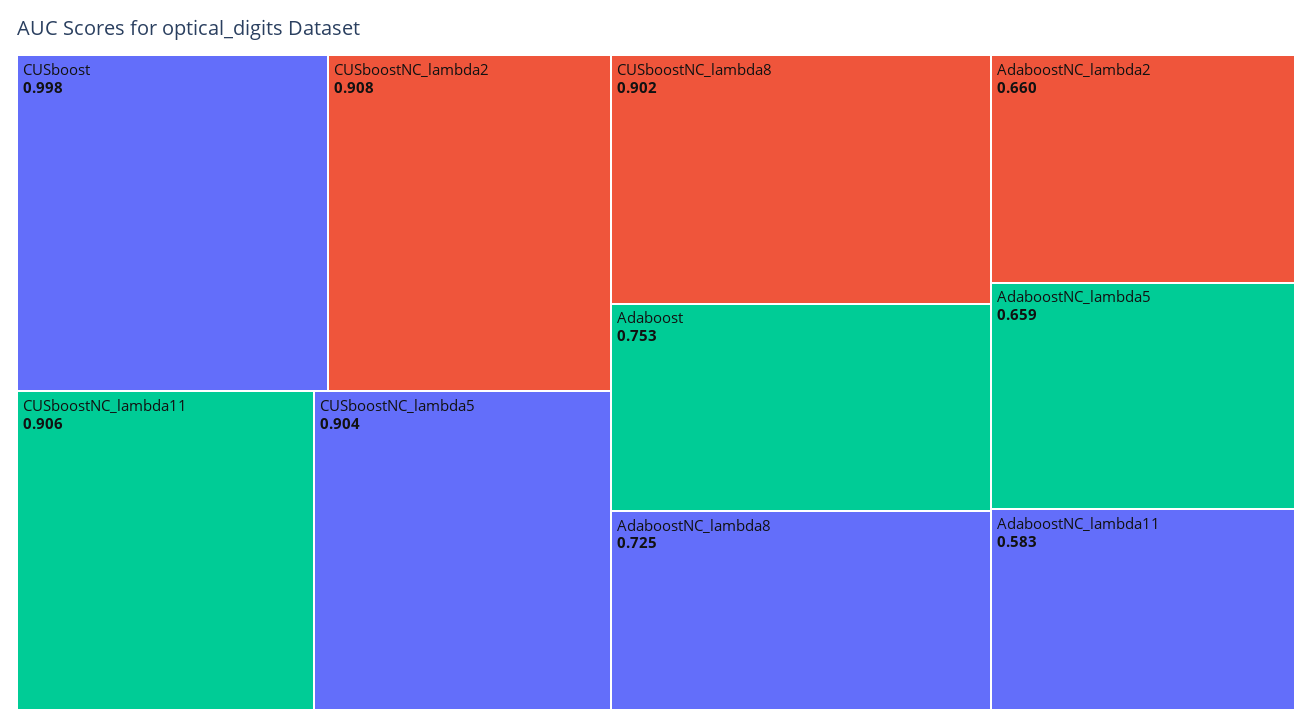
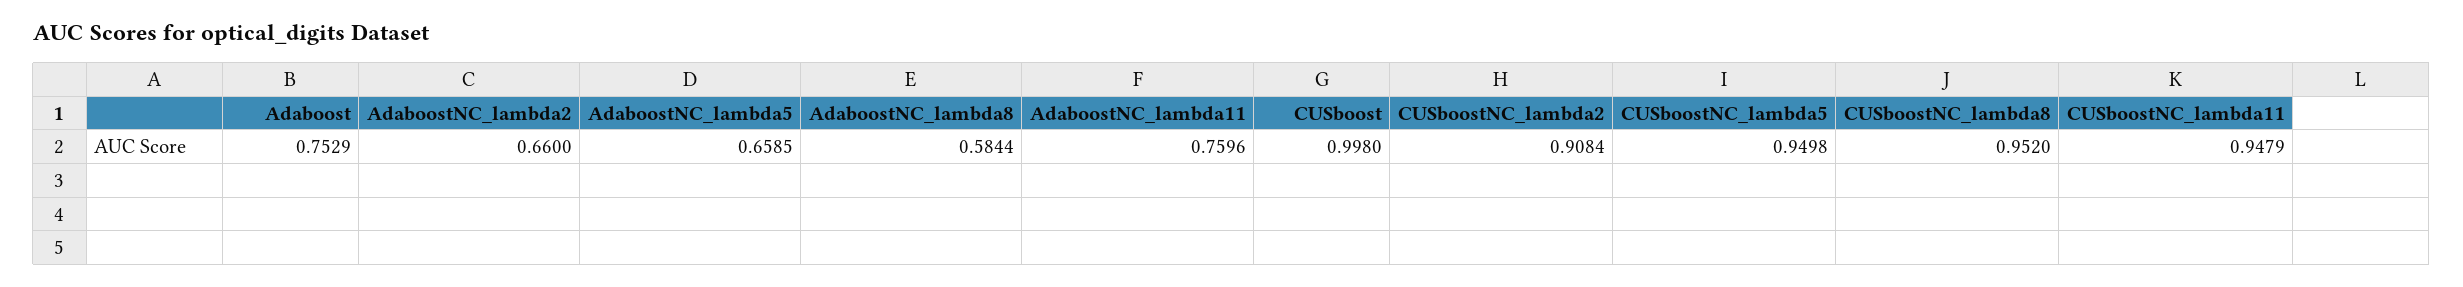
CUSboostNC_lambda11: 0.906 -> 0.9479
CUSboostNC_lambda5: 0.904 -> 0.9498
CUSboostNC_lambda8: 0.902 -> 0.952
AdaboostNC_lambda8: 0.725 -> 0.5844
AdaboostNC_lambda11: 0.583 -> 0.7596

